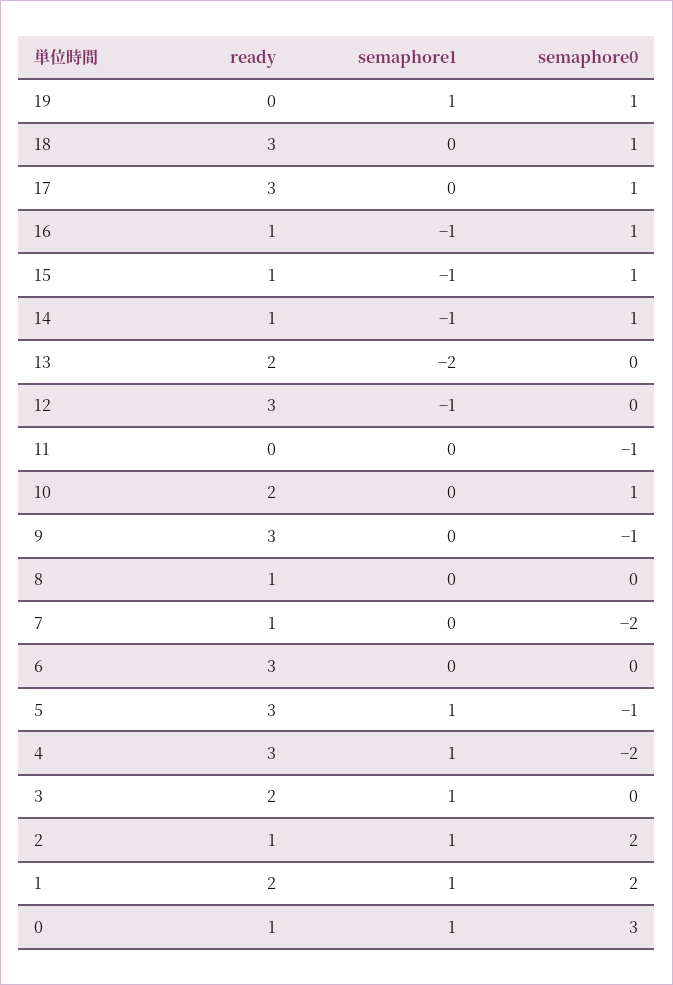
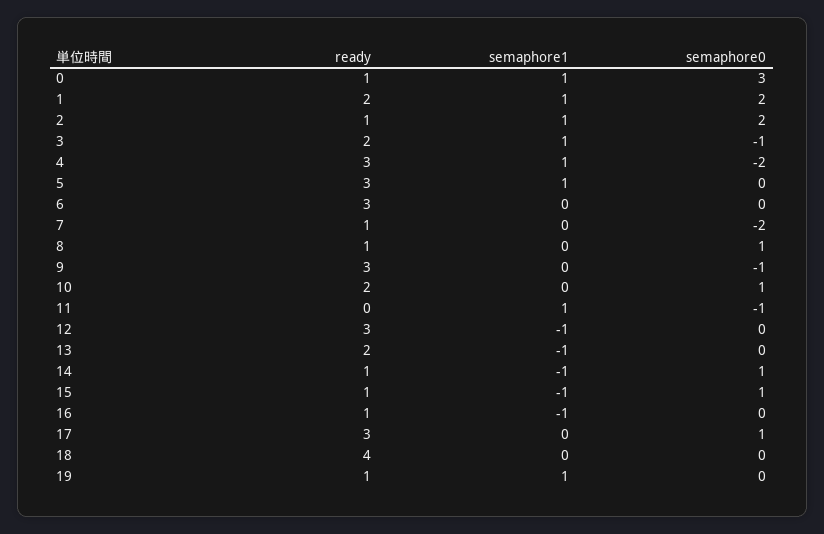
ready, 19: 0 -> 1
semaphore0, 19: 1 -> 0
ready, 18: 3 -> 4
semaphore0, 18: 1 -> 0
semaphore0, 16: 1 -> 0
semaphore1, 13: -2 -> -1
semaphore1, 11: 0 -> 1
semaphore0, 8: 0 -> 1
semaphore0, 5: -1 -> 0
semaphore0, 3: 0 -> -1

